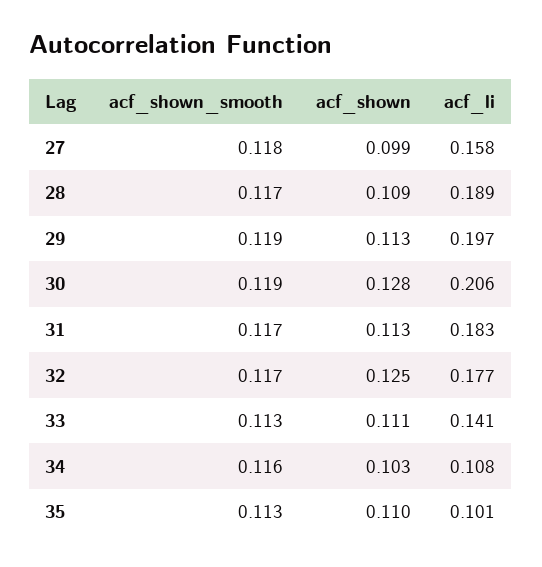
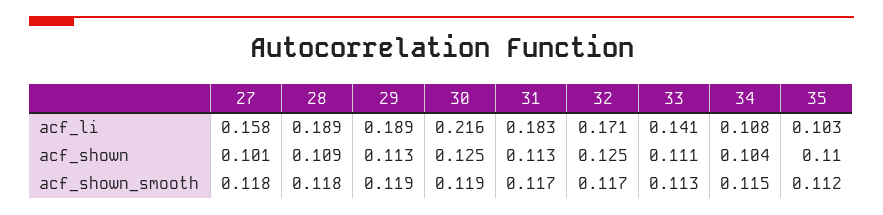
acf_shown, 27: 0.099 -> 0.101
acf_shown_smooth, 28: 0.117 -> 0.118
acf_li, 29: 0.197 -> 0.189
acf_shown, 30: 0.128 -> 0.125
acf_li, 30: 0.206 -> 0.216
acf_li, 32: 0.177 -> 0.171
acf_shown_smooth, 34: 0.116 -> 0.115
acf_shown, 34: 0.103 -> 0.104
acf_shown_smooth, 35: 0.113 -> 0.112
acf_li, 35: 0.101 -> 0.103

